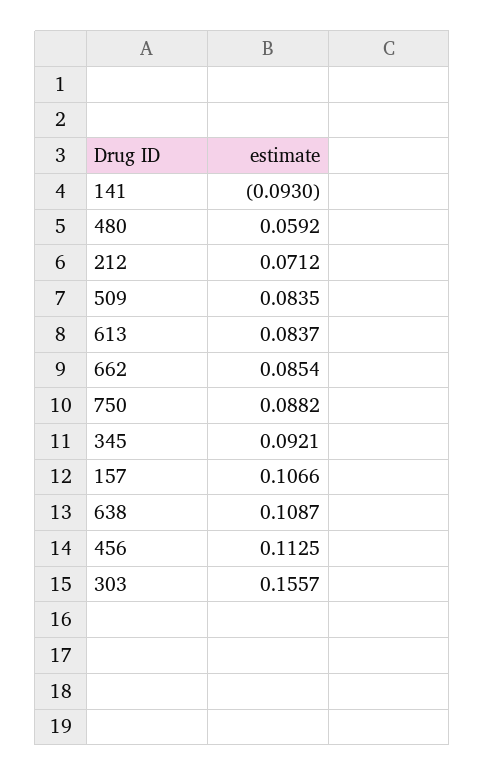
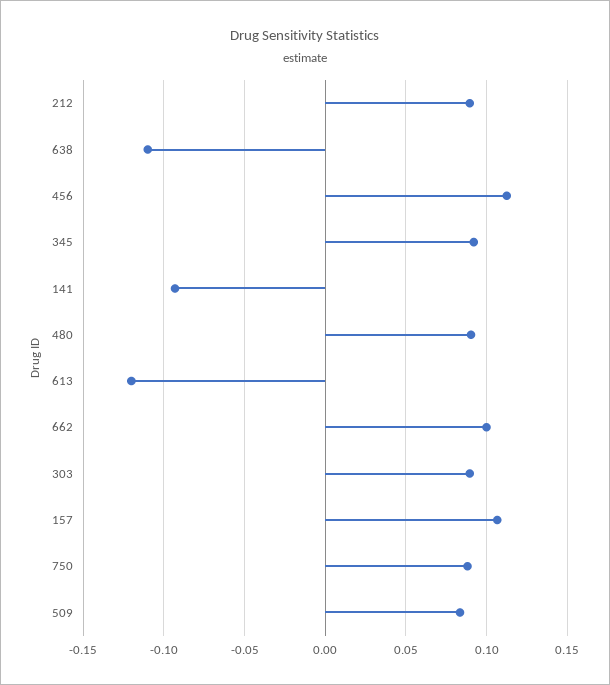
480: 0.0592 -> 0.09
212: 0.0712 -> 0.09
613: 0.0837 -> -0.12
662: 0.0854 -> 0.1
638: 0.1087 -> -0.11
303: 0.1557 -> 0.09

